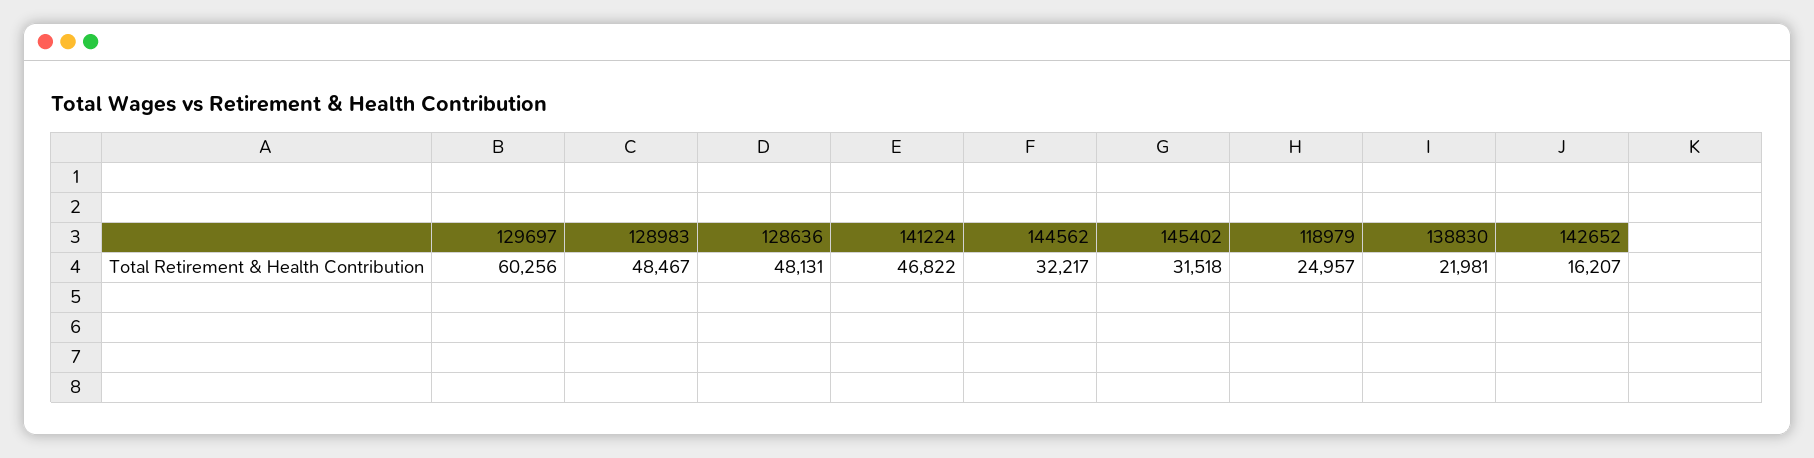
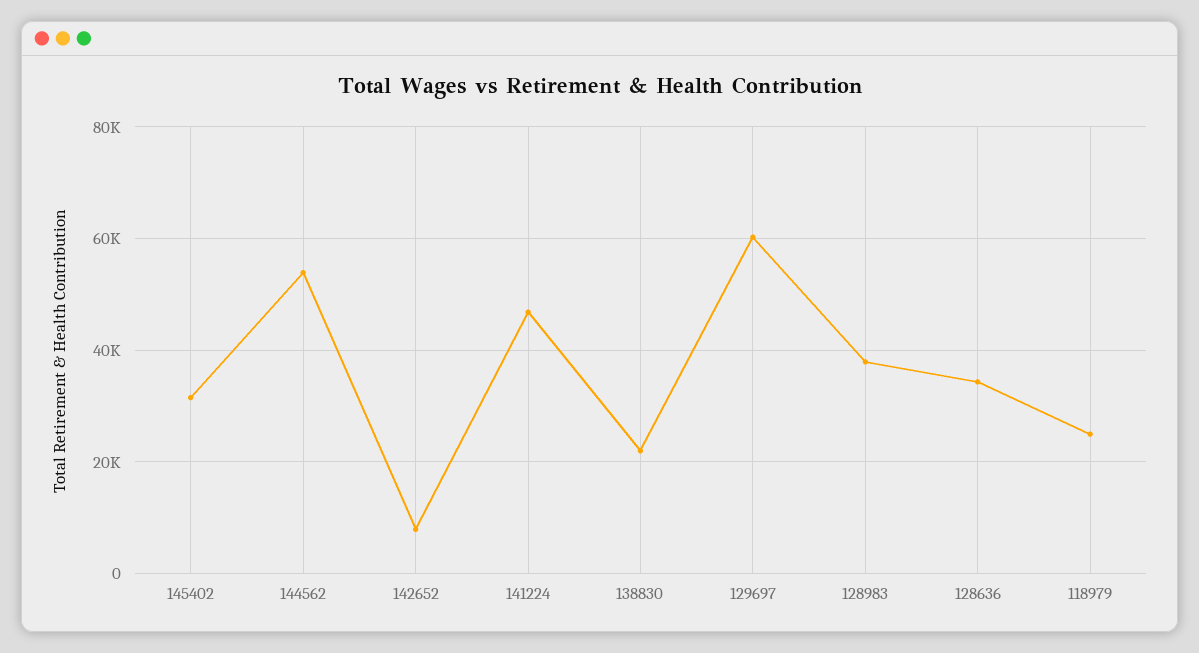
128983: 48467 -> 38000
128636: 48131 -> 34000
144562: 32217 -> 54000
142652: 16207 -> 8000

